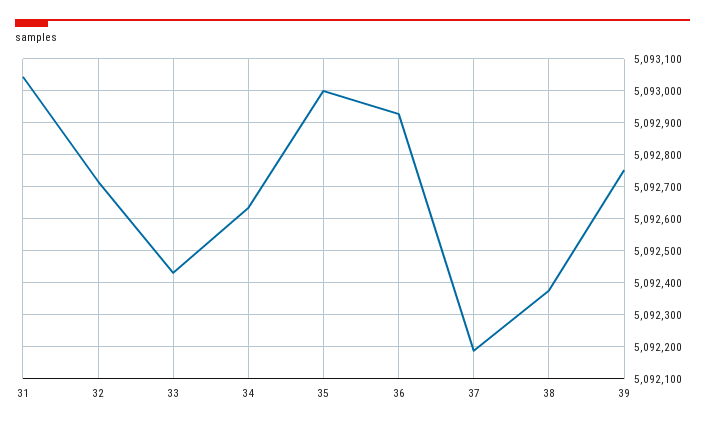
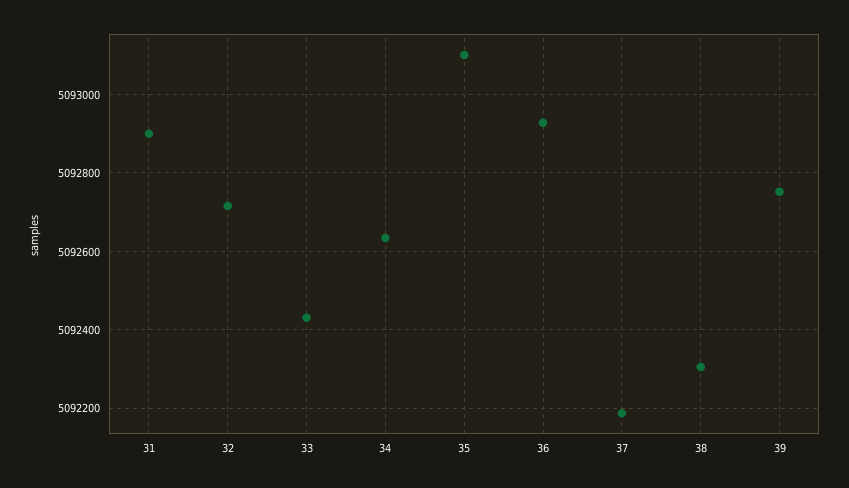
31: 5093040 -> 5092900
35: 5093000 -> 5093100
38: 5092380 -> 5092300

